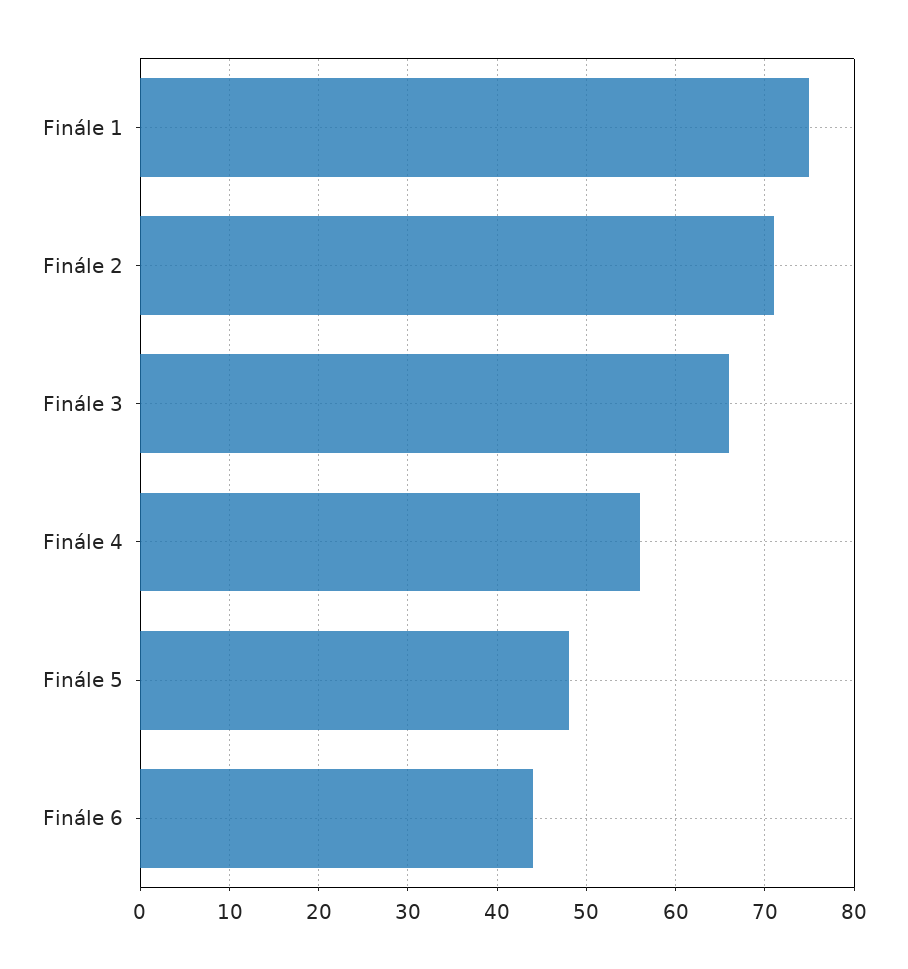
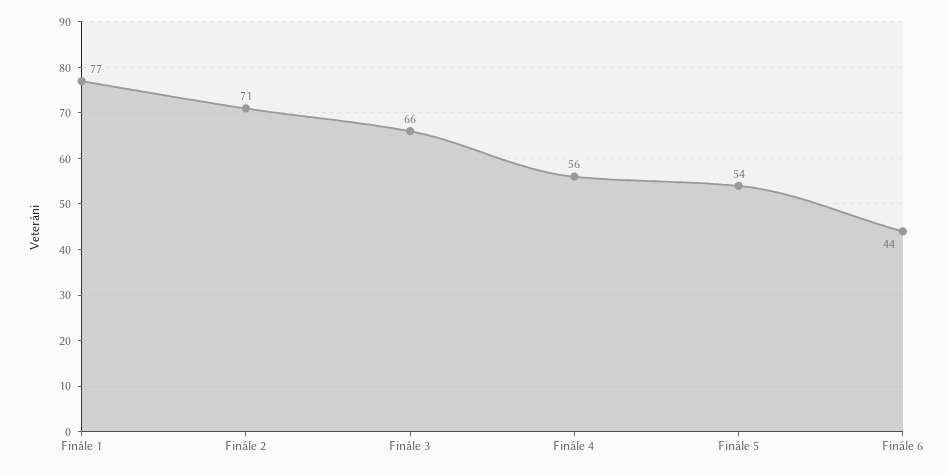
Finále 1: 75 -> 77
Finále 5: 48 -> 54

